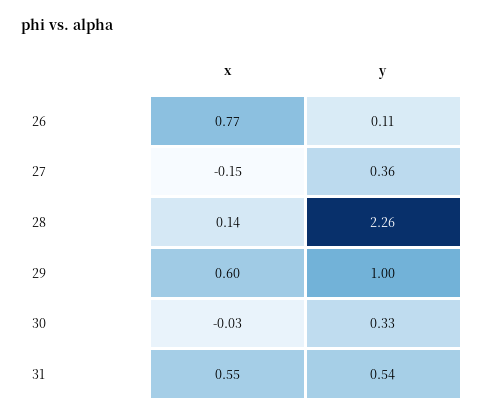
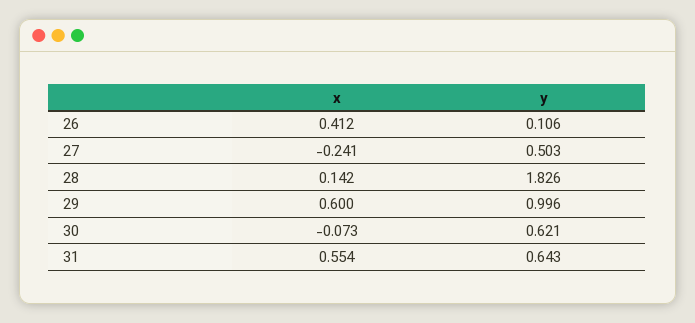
x, 26: 0.77 -> 0.412
x, 27: -0.15 -> -0.241
y, 27: 0.36 -> 0.503
y, 28: 2.26 -> 1.826
x, 30: -0.03 -> -0.073
y, 30: 0.33 -> 0.621
y, 31: 0.54 -> 0.643

